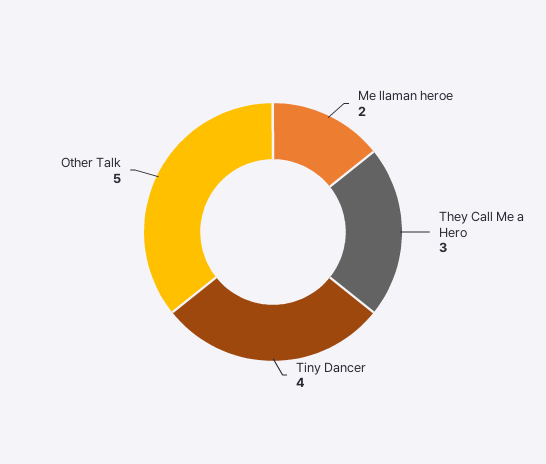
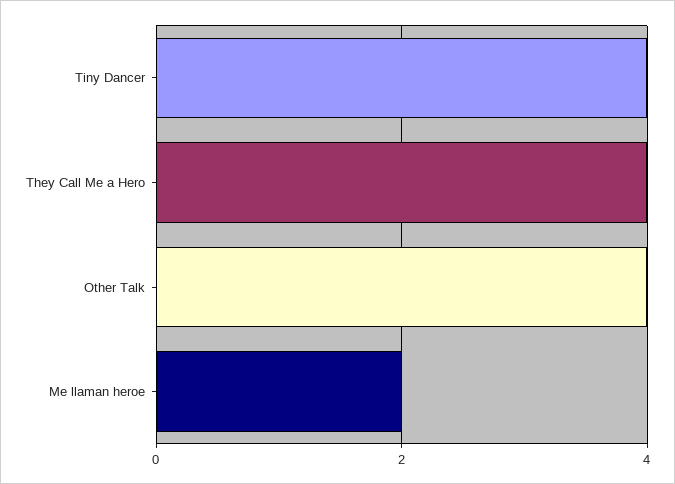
They Call Me a Hero: 3 -> 4
Other Talk: 5 -> 4

